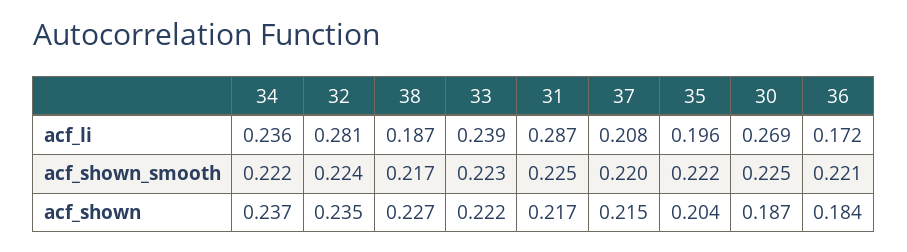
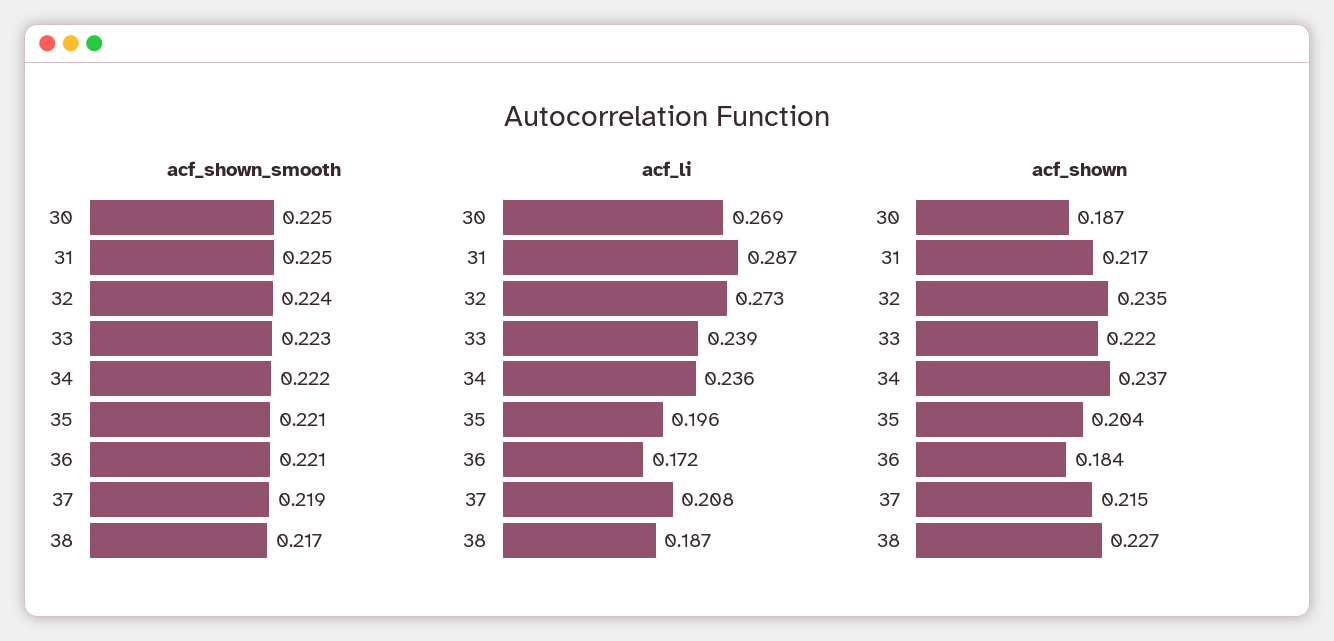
acf_li, 32: 0.281 -> 0.273
acf_shown_smooth, 37: 0.22 -> 0.219
acf_shown_smooth, 35: 0.222 -> 0.221

